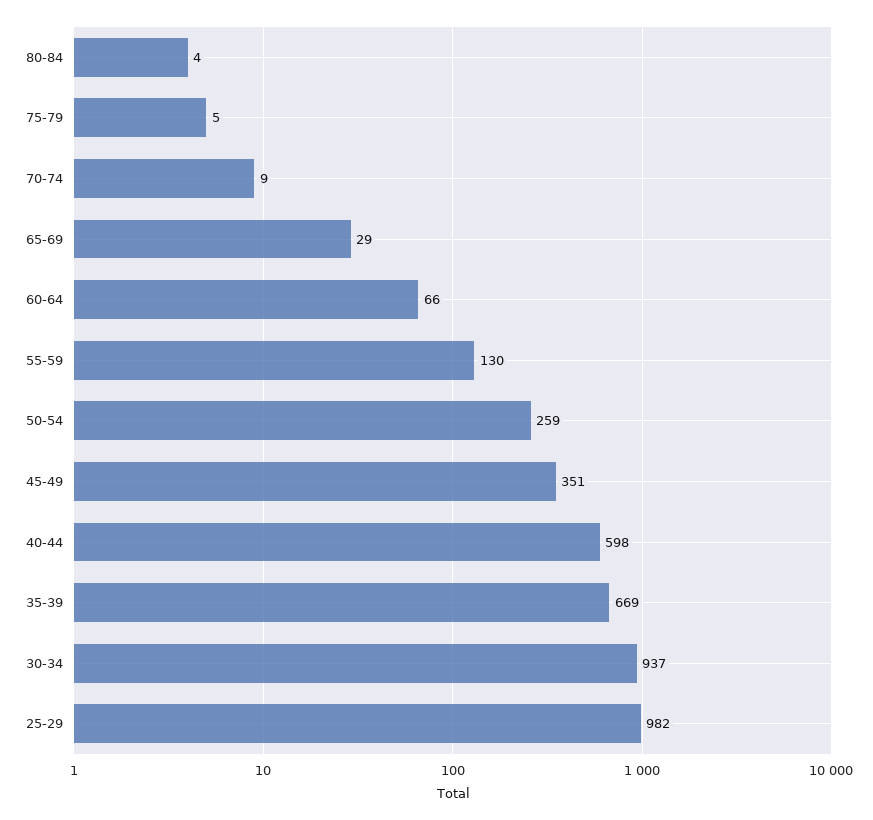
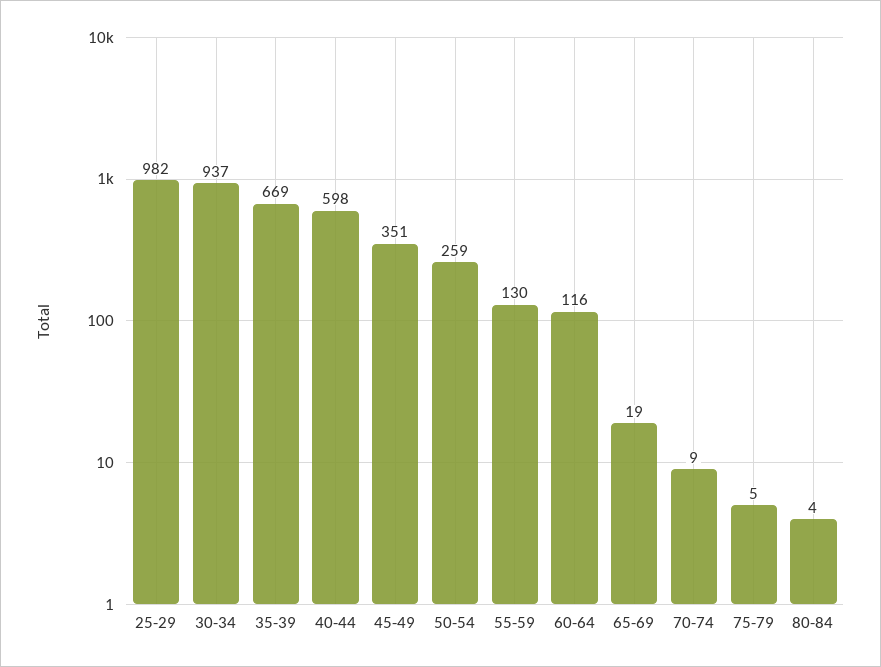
65-69: 29 -> 19
60-64: 66 -> 116

